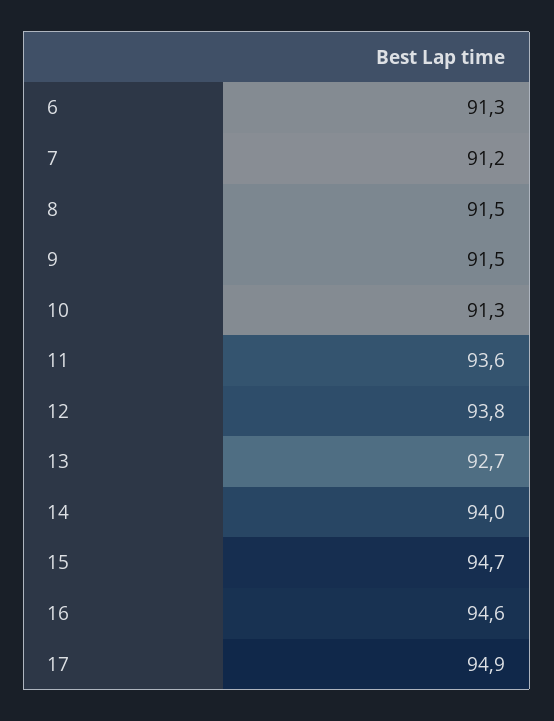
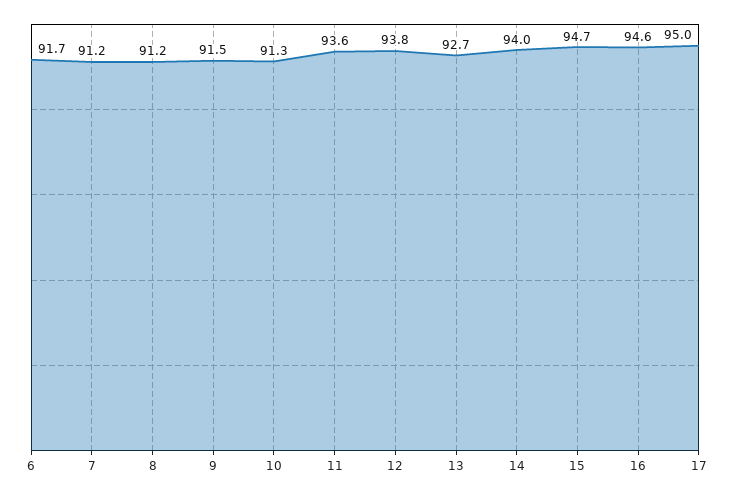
6: 91.3 -> 91.7
8: 91.5 -> 91.2
17: 94.9 -> 95

